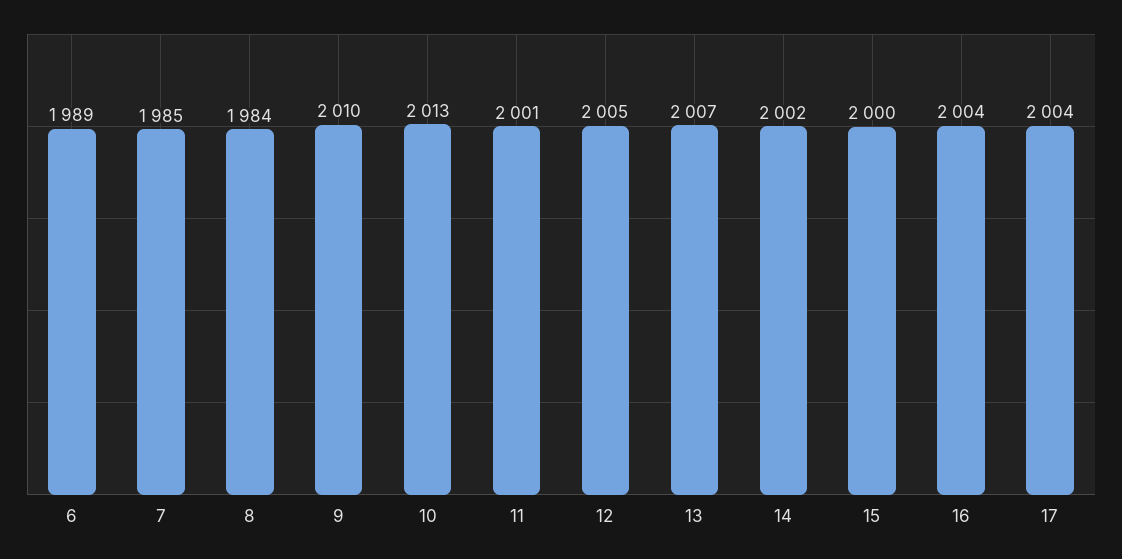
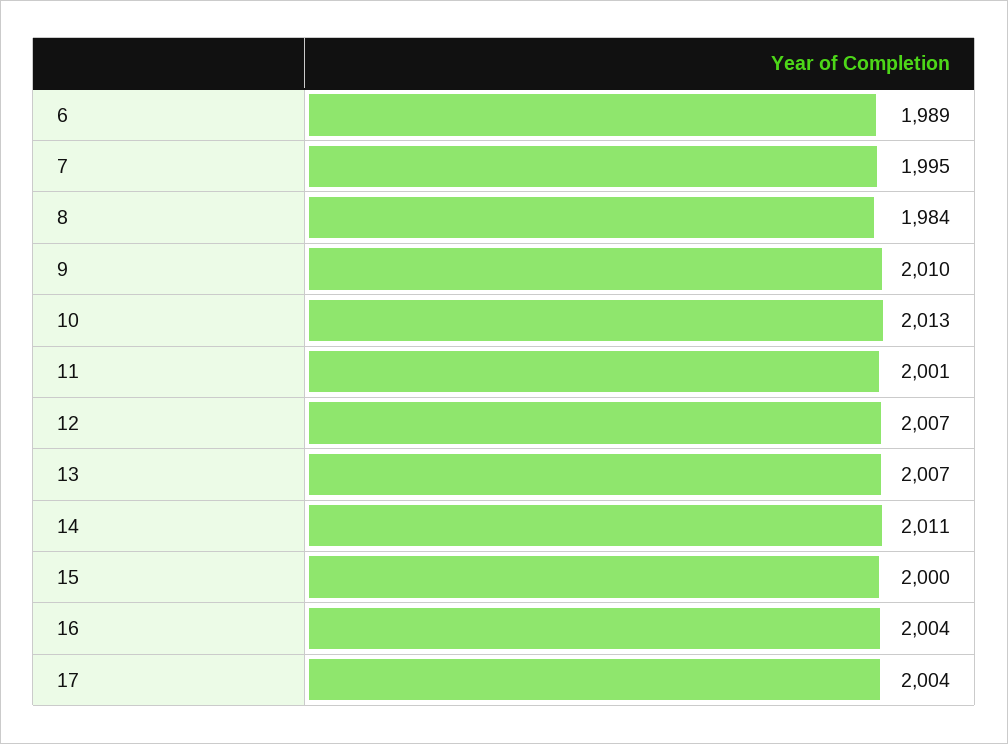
7: 1985 -> 1995
12: 2005 -> 2007
14: 2002 -> 2011

